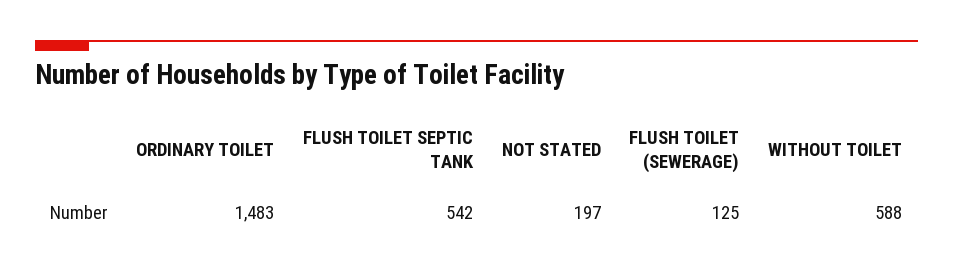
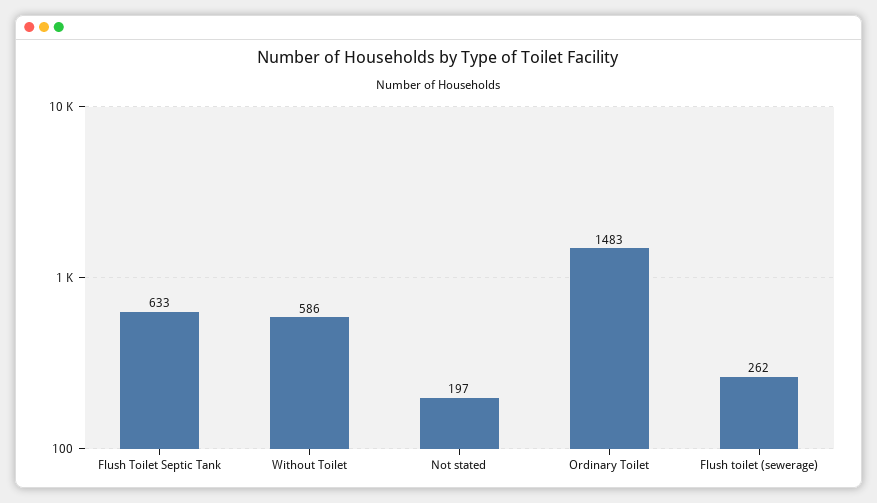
FLUSH TOILET SEPTIC TANK: 542 -> 633
FLUSH TOILET (SEWERAGE): 125 -> 262
WITHOUT TOILET: 588 -> 586

